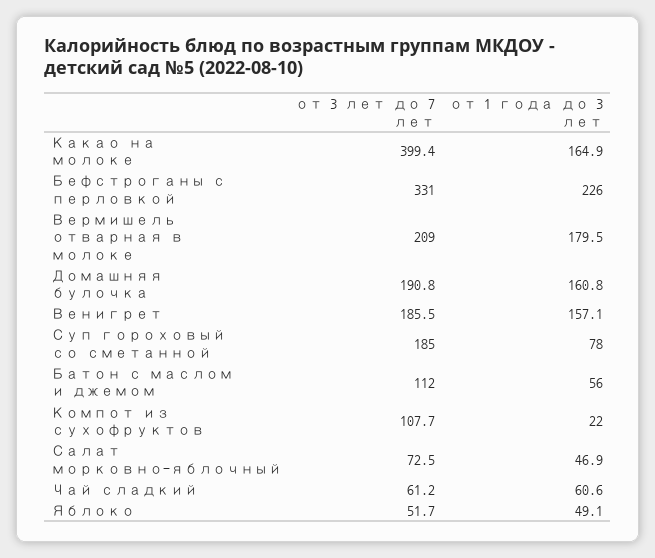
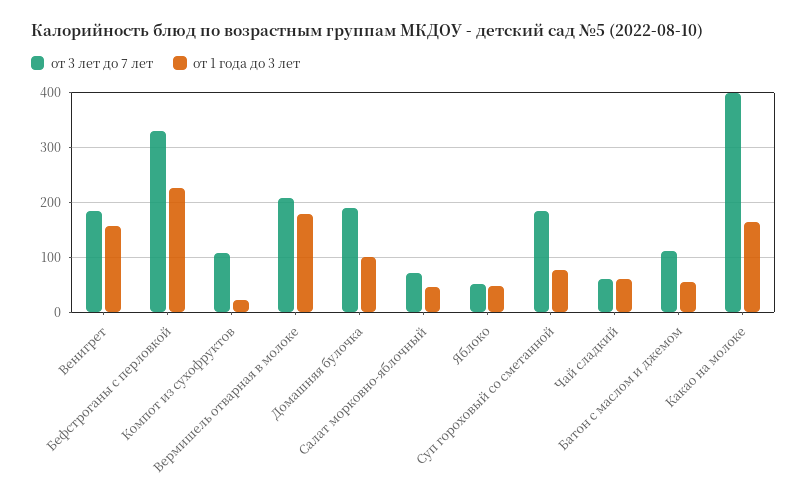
от 1 года до 3 лет, Домашняя булочка: 160.8 -> 100

